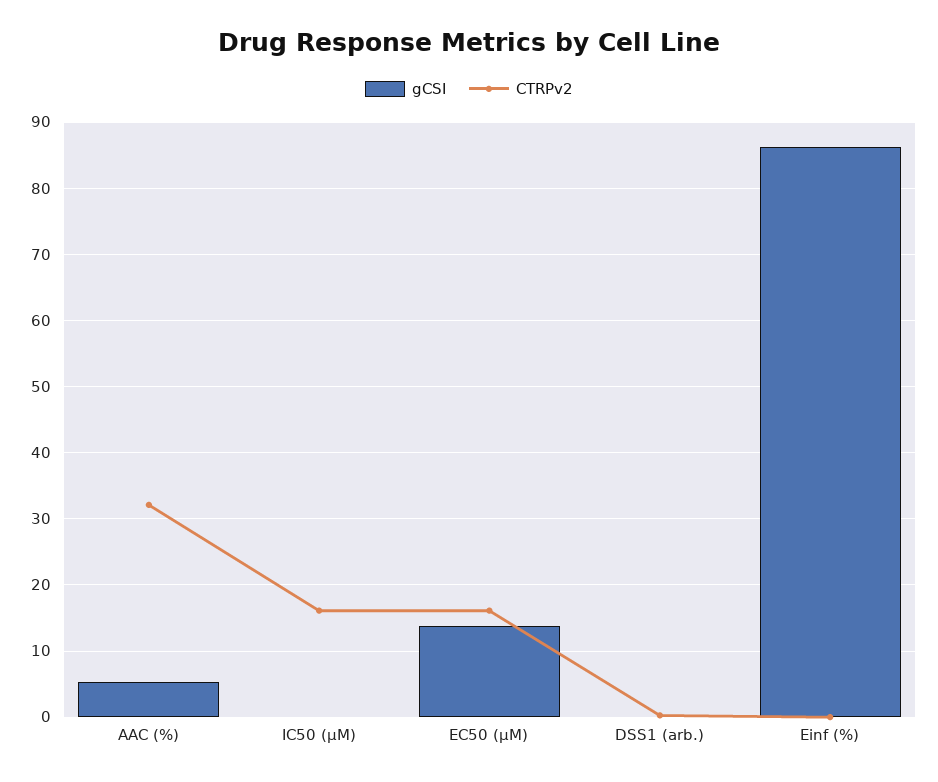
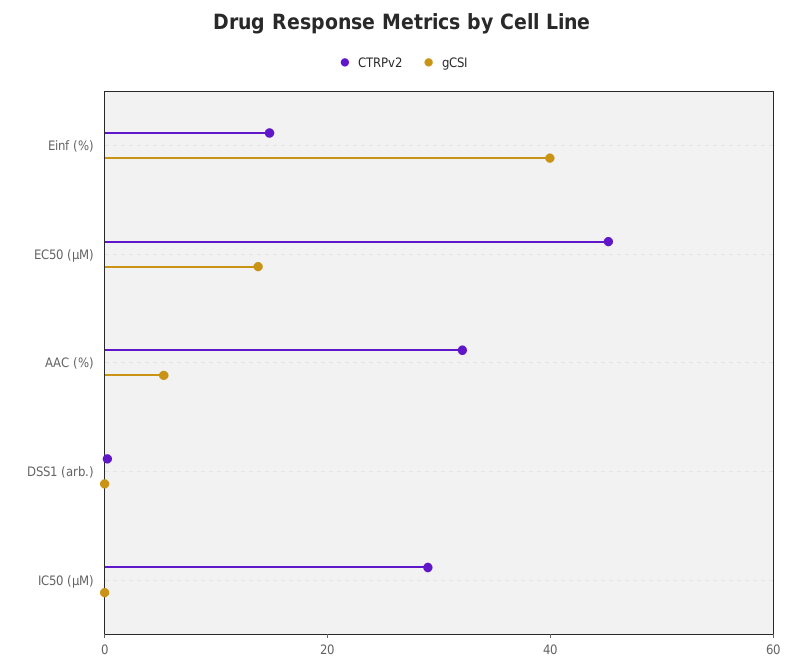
CTRPv2, IC50 (µM): 16 -> 30
CTRPv2, EC50 (µM): 16 -> 45
gCSI, Einf (%): 86 -> 40
CTRPv2, Einf (%): 0 -> 15

